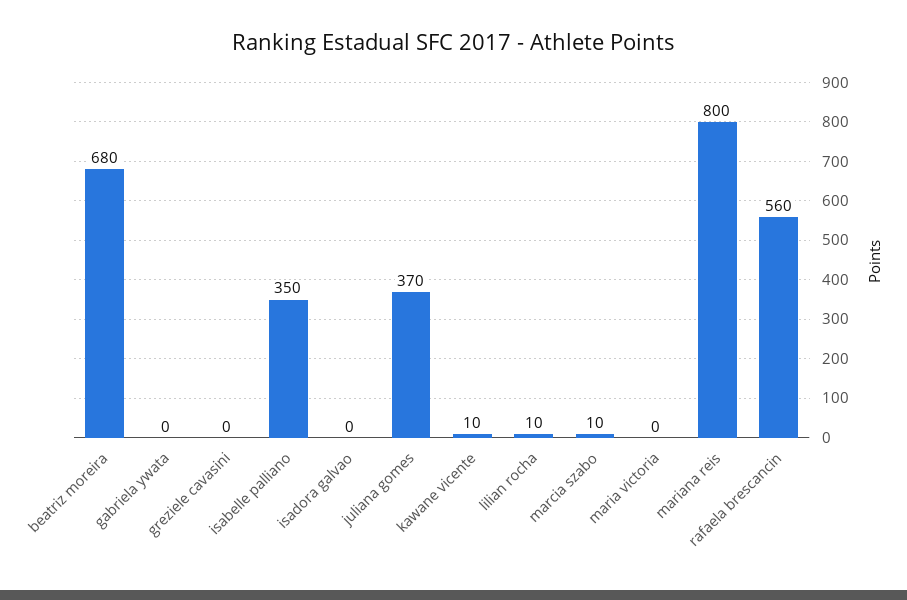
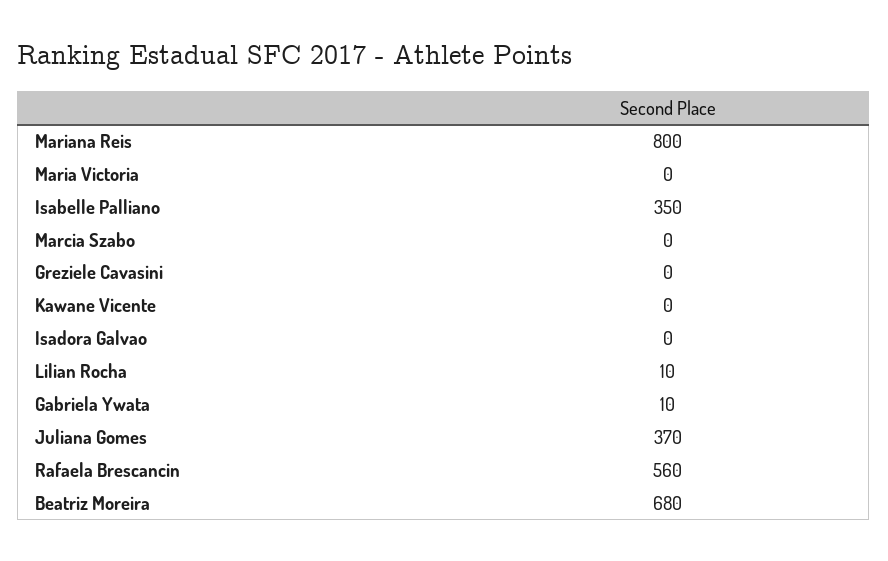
gabriela ywata: 0 -> 10
kawane vicente: 10 -> 0
marcia szabo: 10 -> 0

